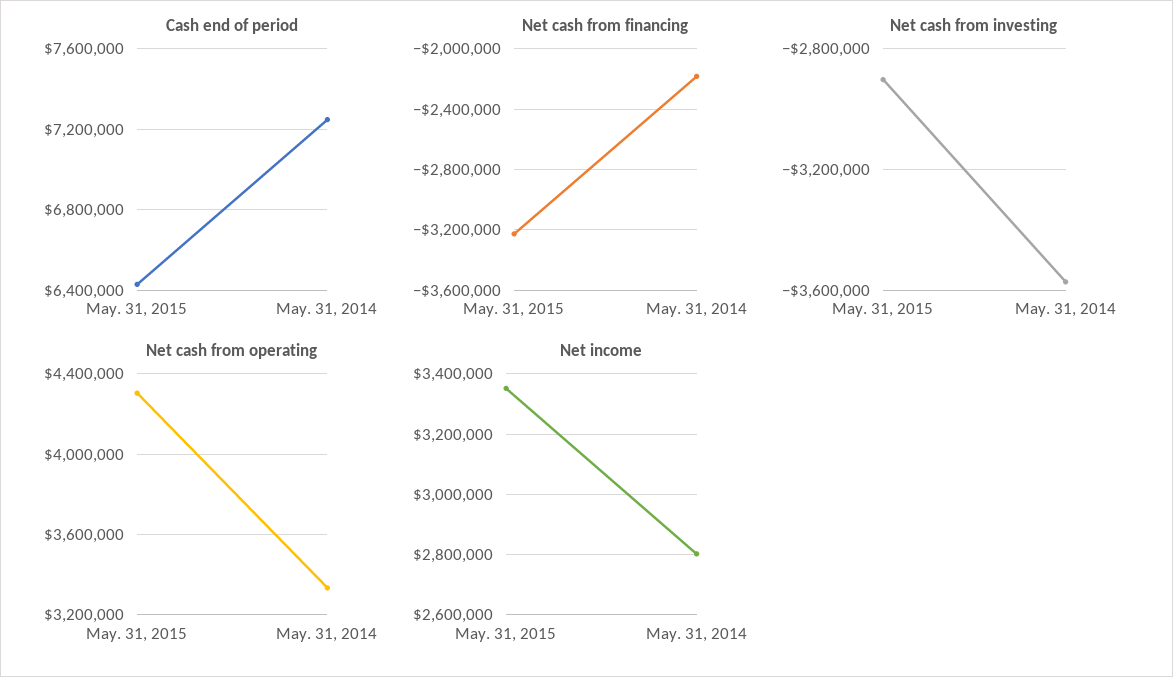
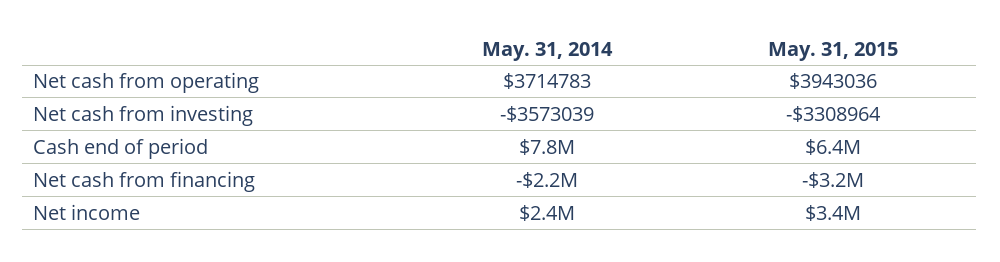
Cash end of period, May. 31, 2014: 7250000 -> 7800000
Net cash from investing, May. 31, 2015: -2900000 -> -3308964
Net cash from operating, May. 31, 2015: 4300000 -> 3943036
Net cash from operating, May. 31, 2014: 3350000 -> 3714783
Net income, May. 31, 2014: 2800000 -> 2400000

